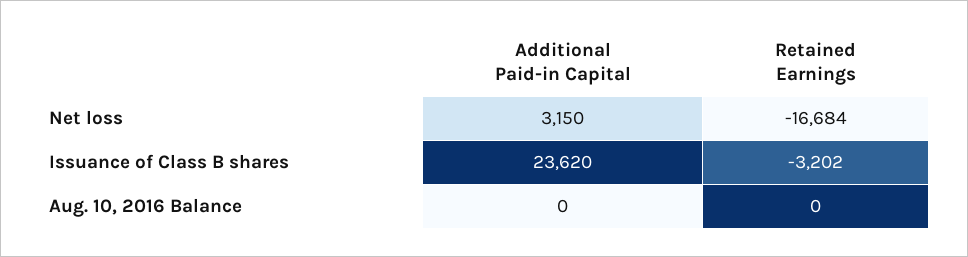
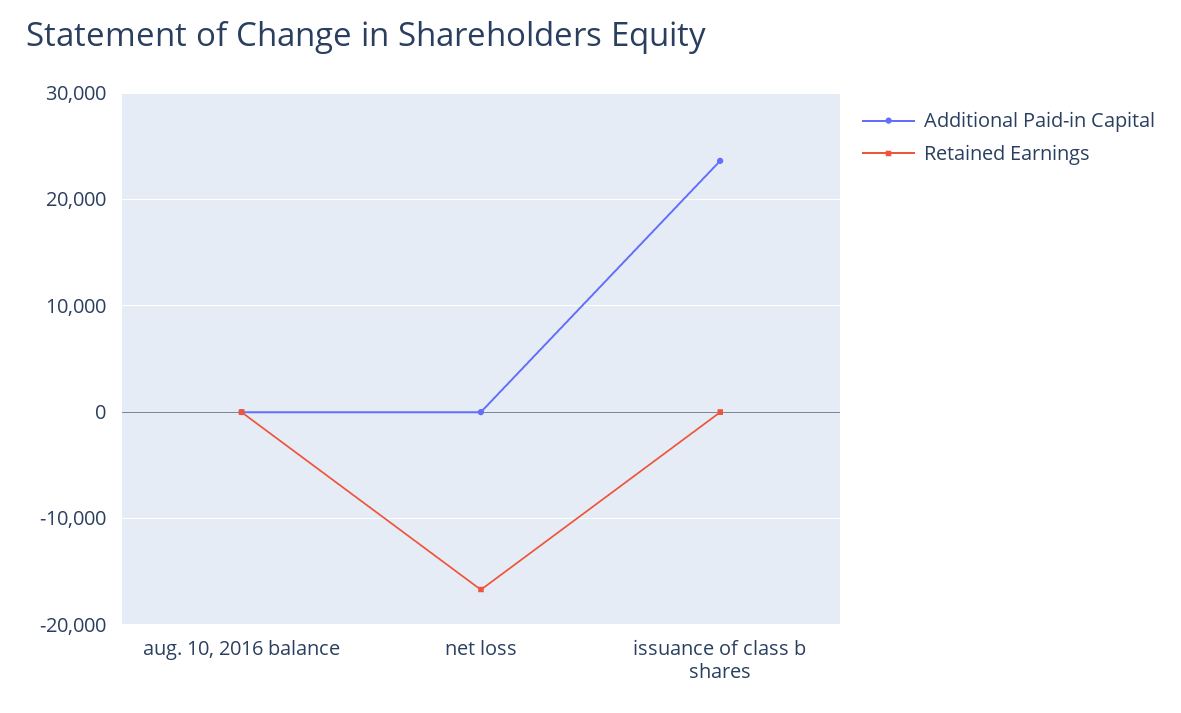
Additional Paid-in Capital, Net loss: 3150 -> 0
Retained Earnings, Issuance of Class B shares: -3202 -> 0

